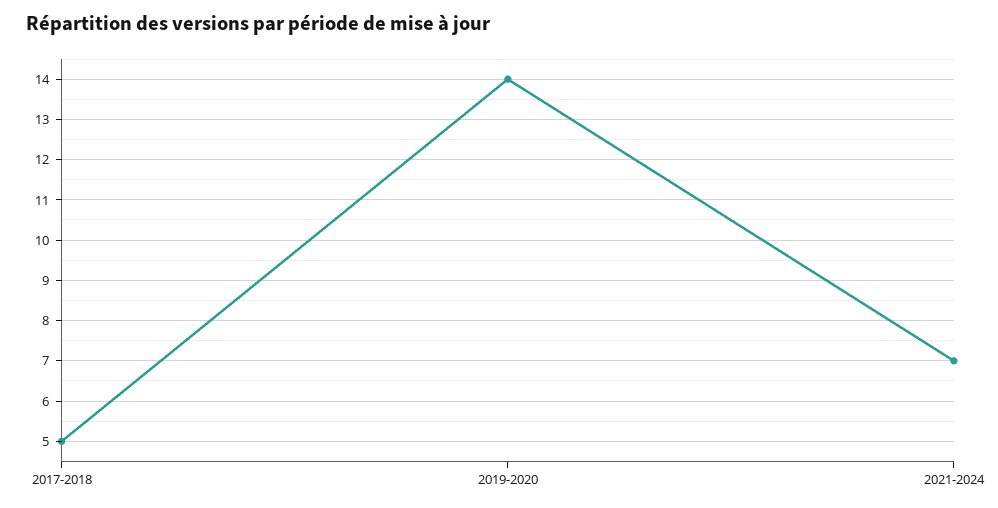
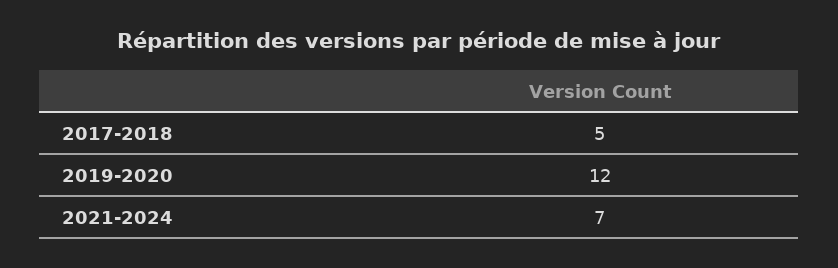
2019-2020: 14 -> 12

